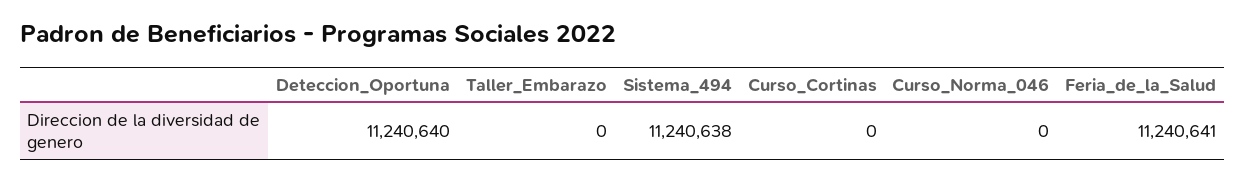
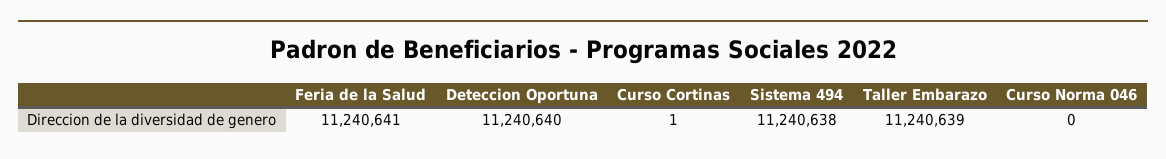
Taller_Embarazo: 0 -> 11240639
Curso_Cortinas: 0 -> 1

